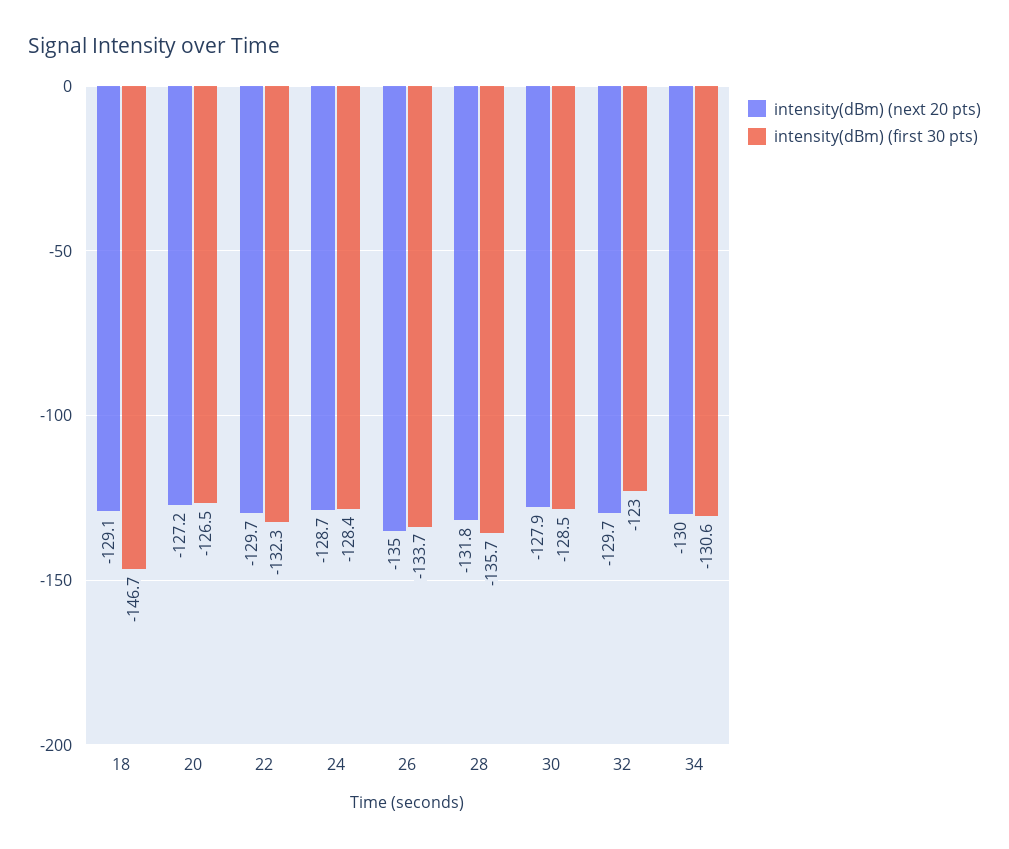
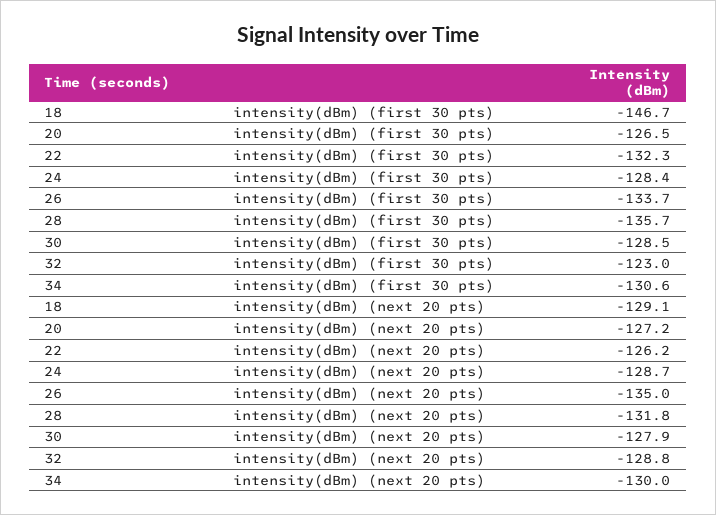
intensity(dBm) (next 20 pts), 22: -129.7 -> -126.2
intensity(dBm) (next 20 pts), 32: -129.7 -> -128.8

